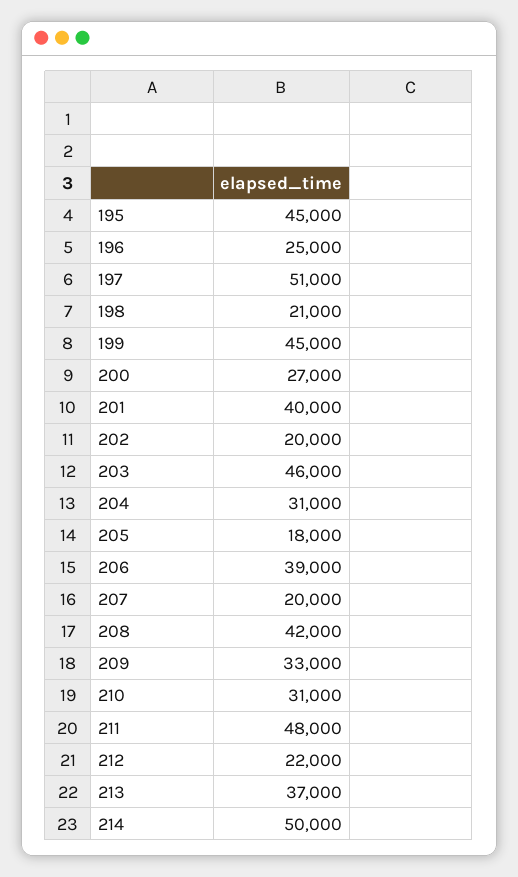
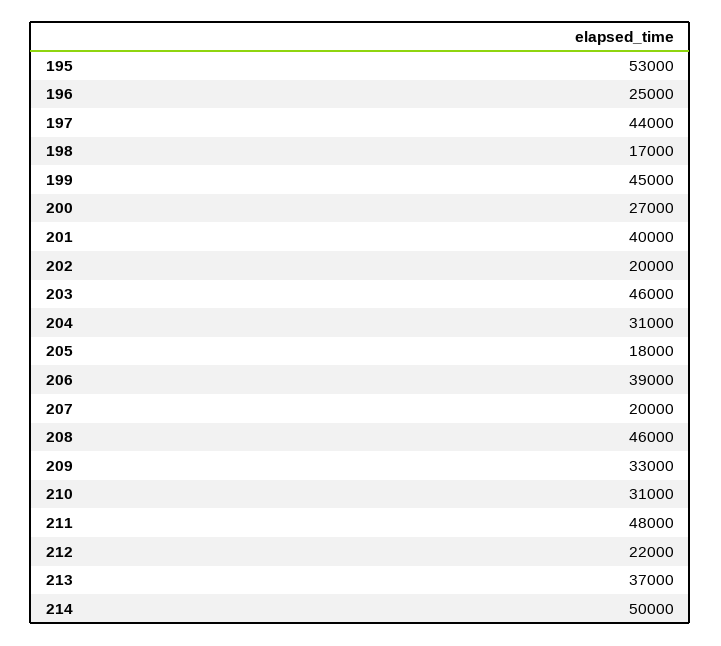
195: 45000 -> 53000
197: 51000 -> 44000
198: 21000 -> 17000
208: 42000 -> 46000

